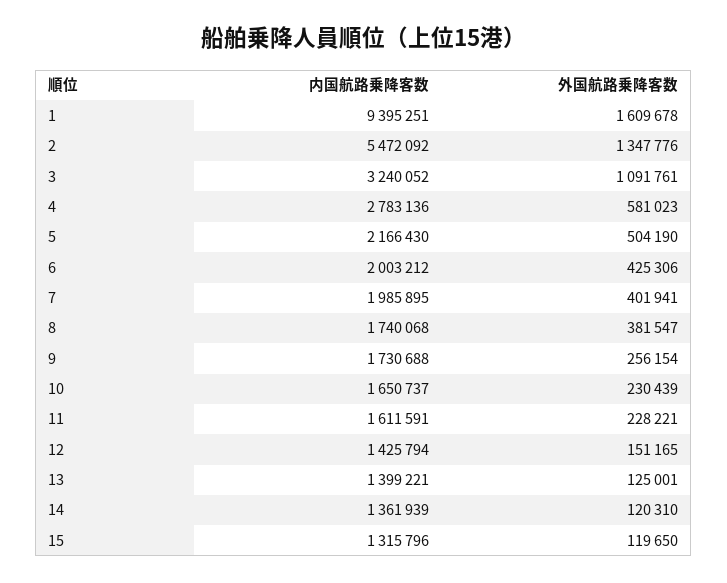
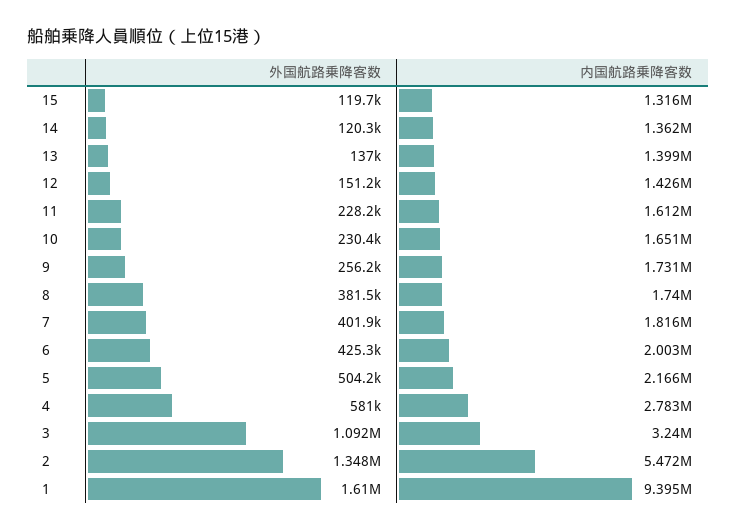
内国航路乗降客数, 7: 1985895 -> 1816000
外国航路乗降客数, 13: 125001 -> 137000

